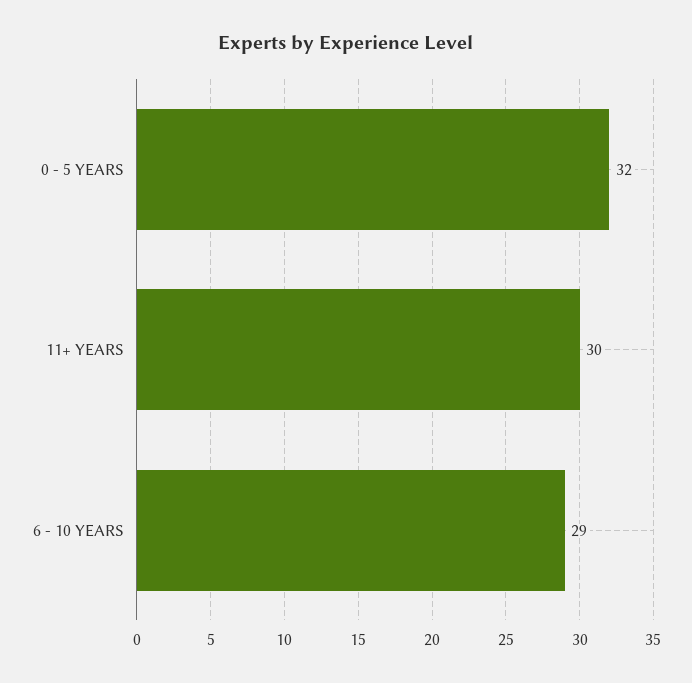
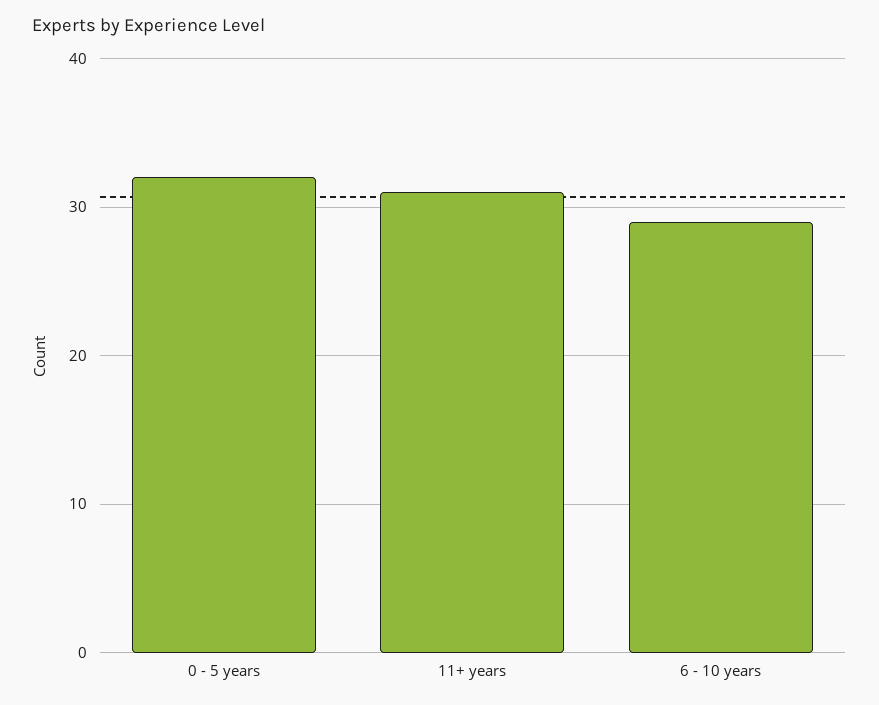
11+ YEARS: 30 -> 31

